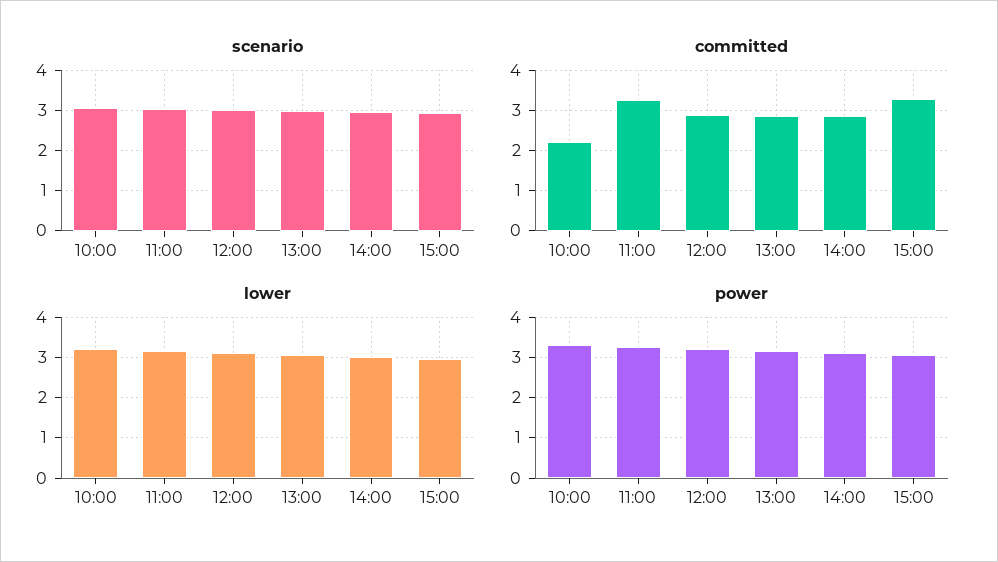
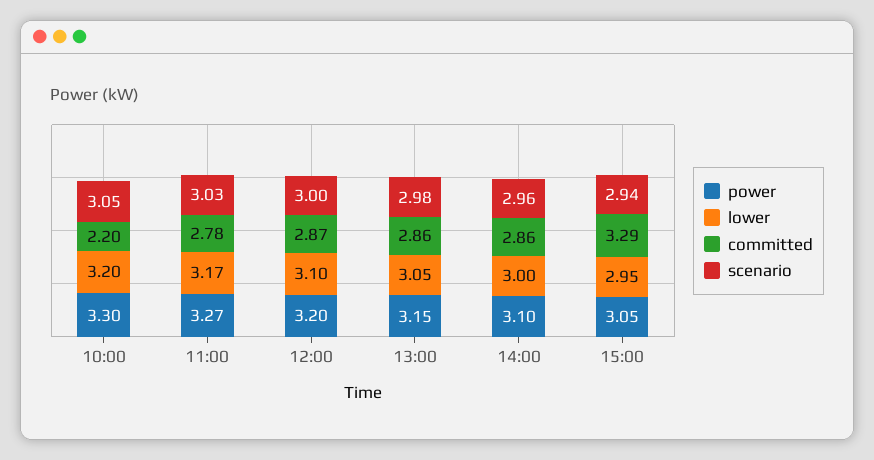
committed, 11:00: 3.2 -> 2.78

